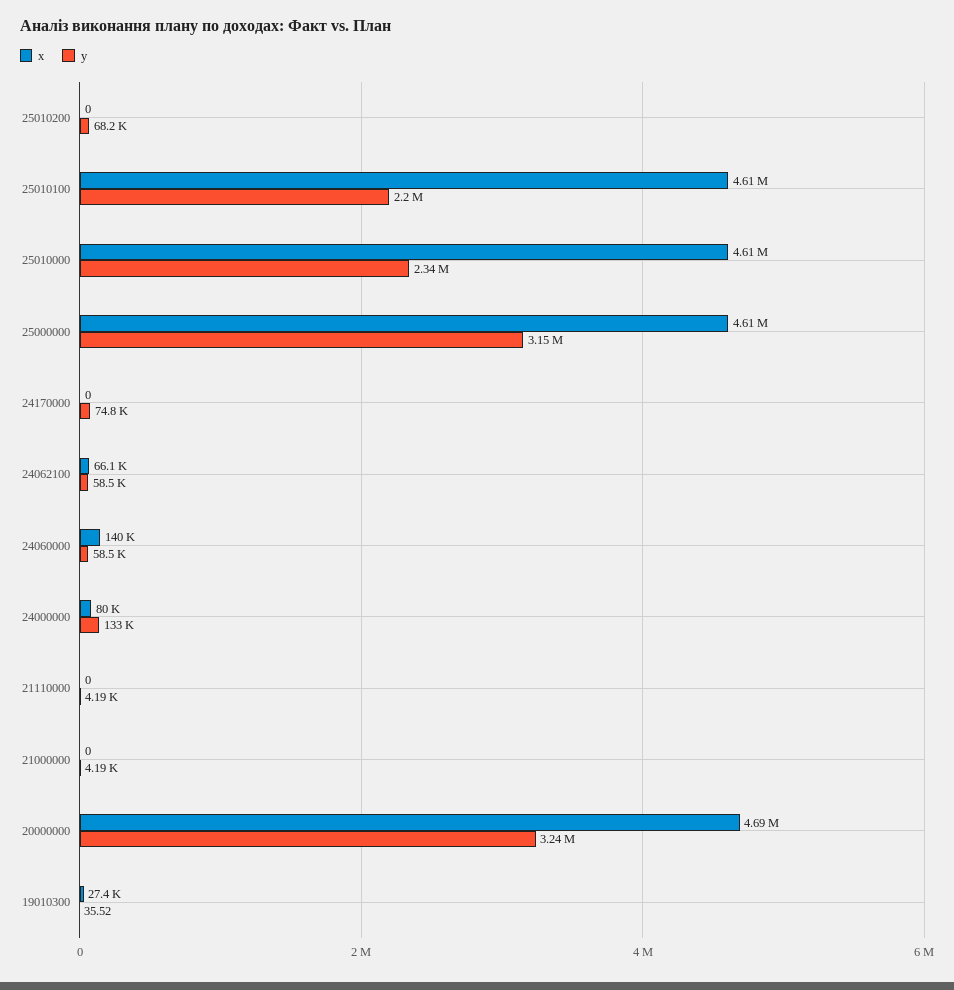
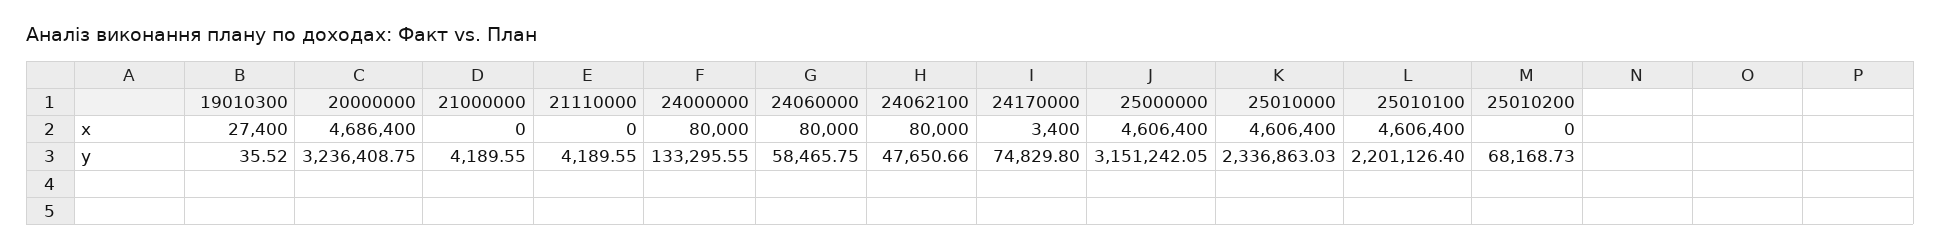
x, 24170000: 0 -> 3400
x, 24062100: 66100 -> 80000
y, 24062100: 58500 -> 47650.66
x, 24060000: 140000 -> 80000

